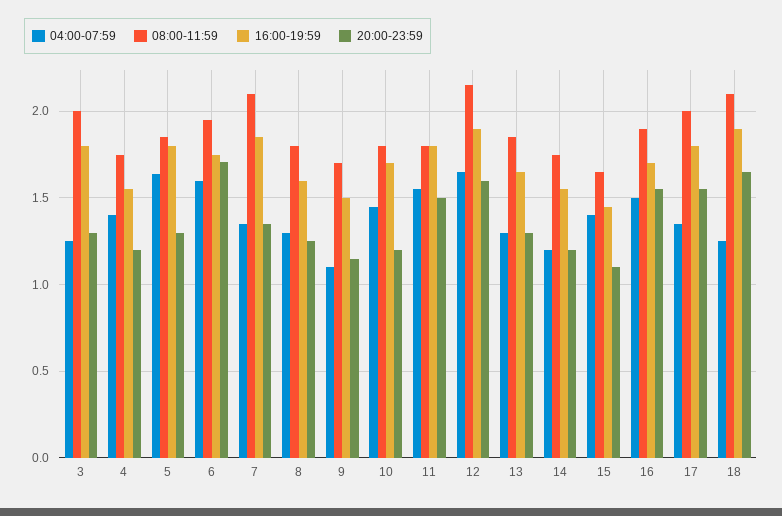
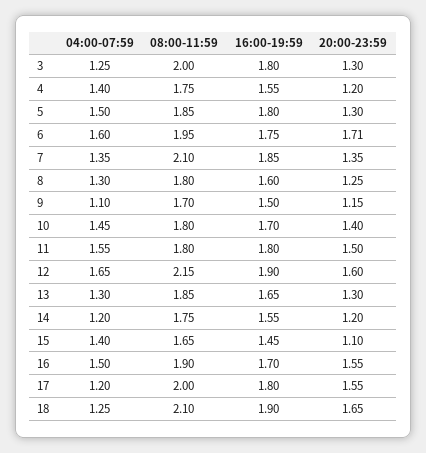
04:00-07:59, 5: 1.65 -> 1.5
20:00-23:59, 10: 1.2 -> 1.4
04:00-07:59, 17: 1.35 -> 1.2

